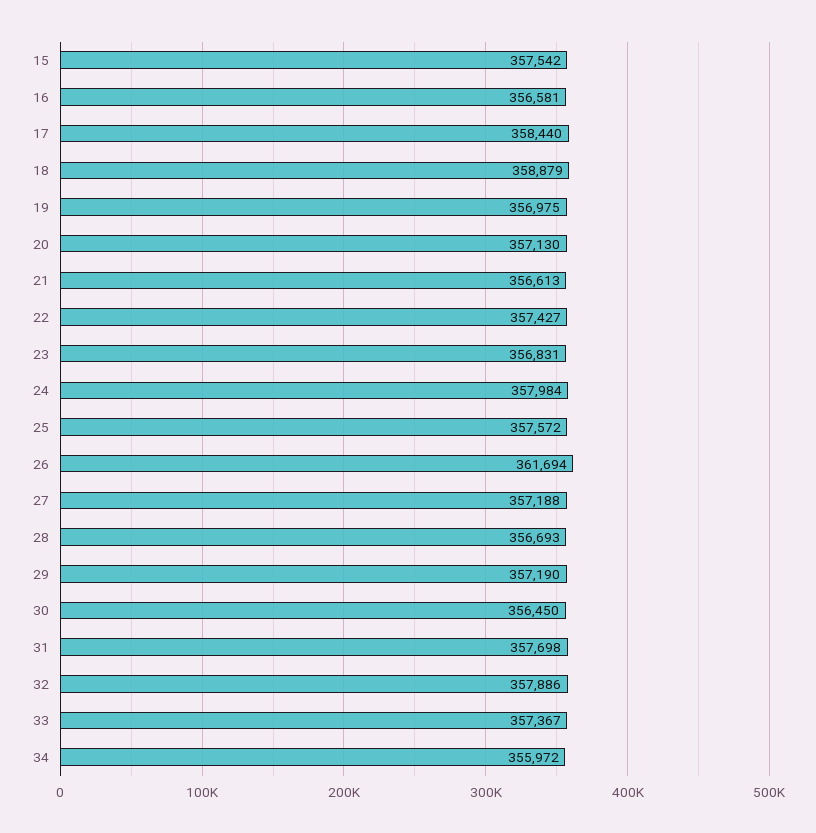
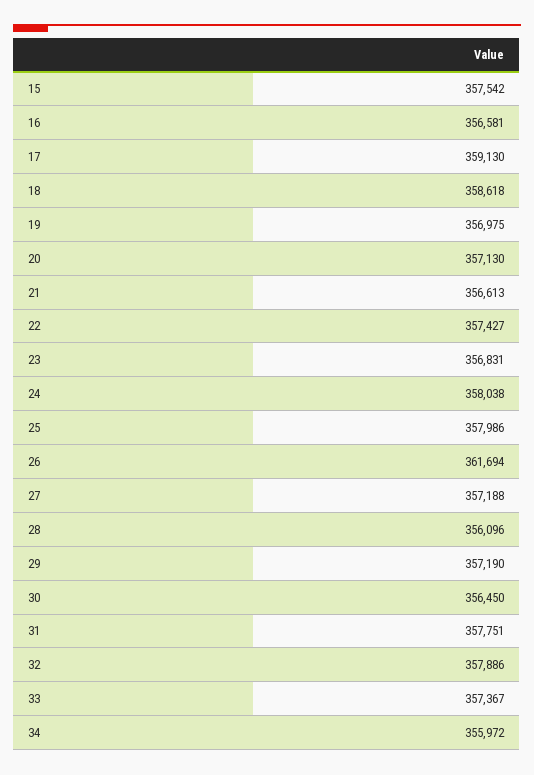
17: 358440 -> 359130
18: 358879 -> 358618
24: 357984 -> 358038
25: 357572 -> 357986
28: 356693 -> 356096
31: 357698 -> 357751

